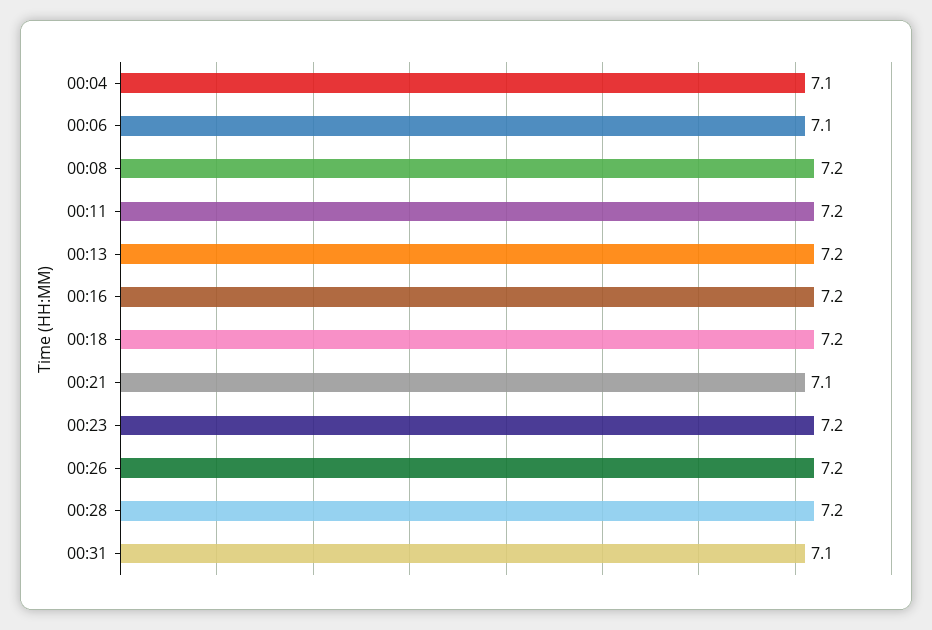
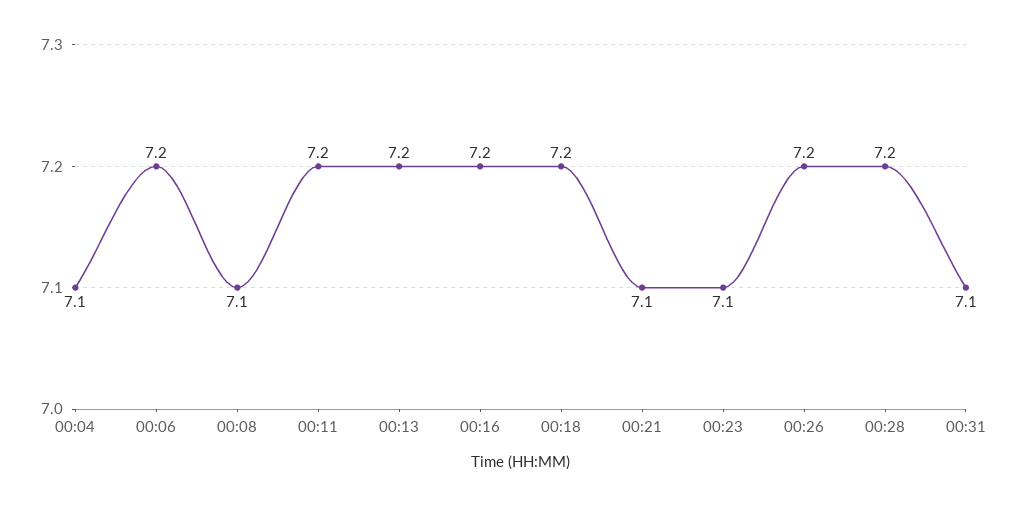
00:06: 7.1 -> 7.2
00:08: 7.2 -> 7.1
00:23: 7.2 -> 7.1

